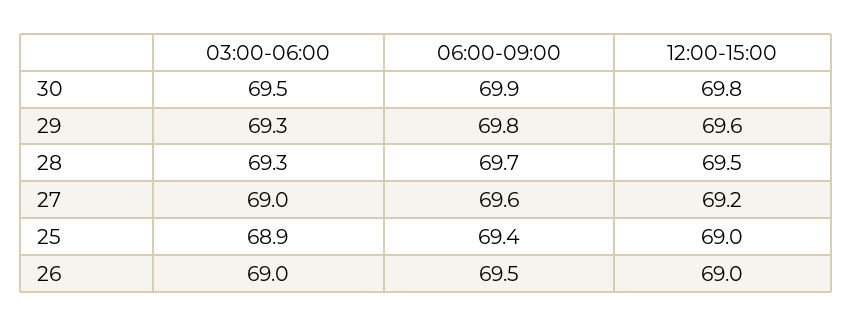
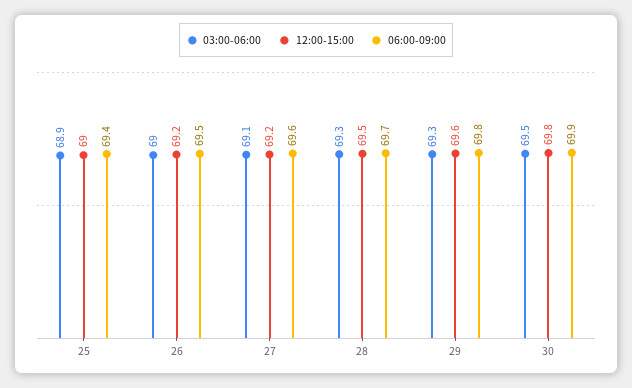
03:00-06:00, 27: 69 -> 69.1
12:00-15:00, 26: 69 -> 69.2

